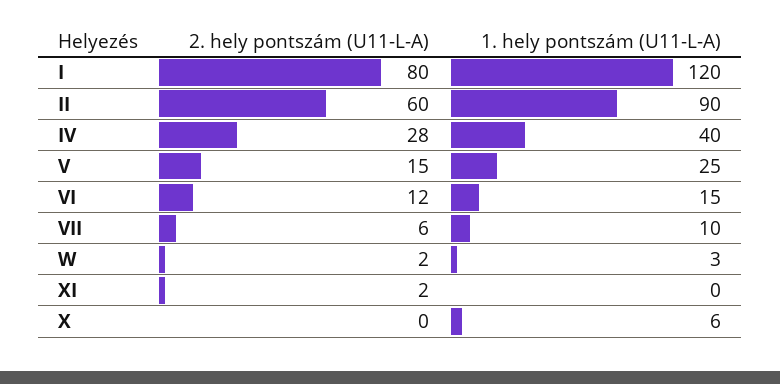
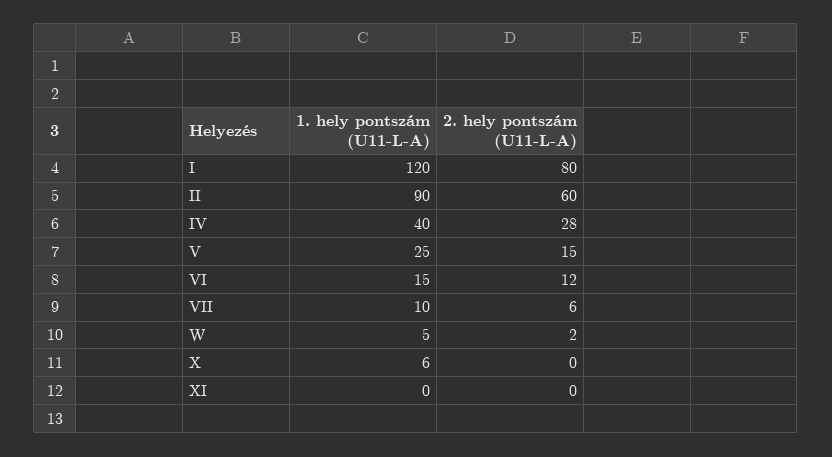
1. hely pontszám (U11-L-A), W: 3 -> 5
2. hely pontszám (U11-L-A), XI: 2 -> 0

